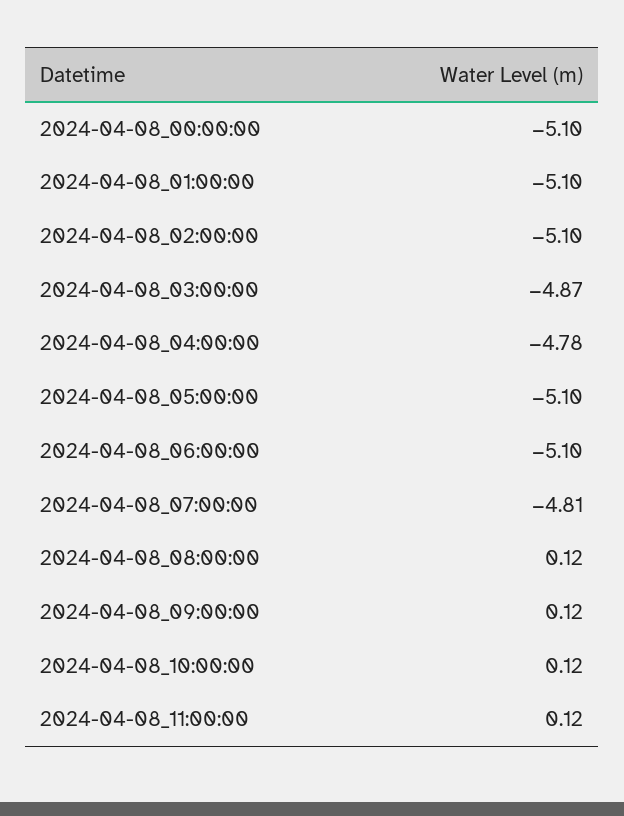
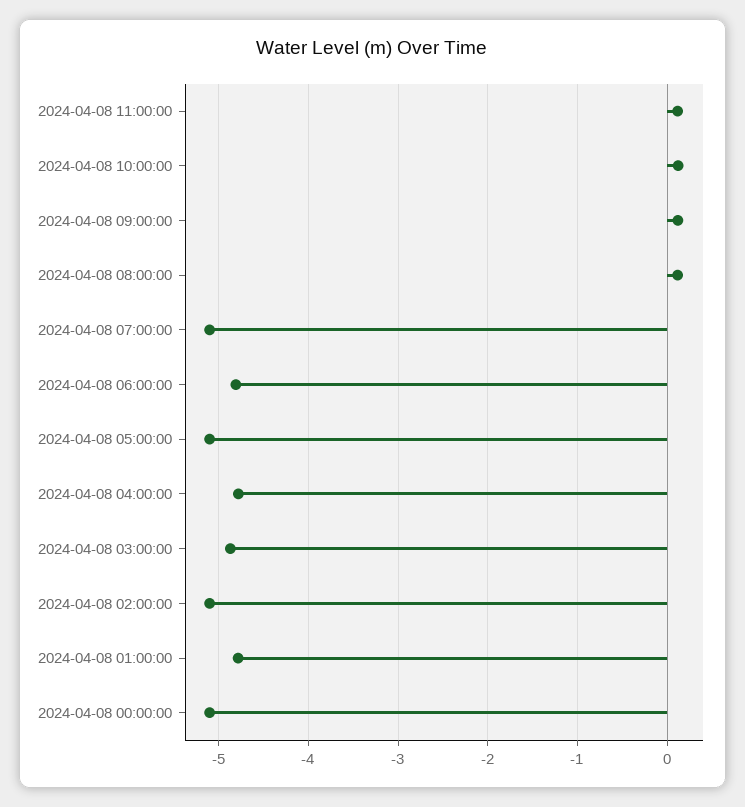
2024-04-08_01:00:00: -5.1 -> -4.8
2024-04-08_06:00:00: -5.1 -> -4.8
2024-04-08_07:00:00: -4.81 -> -5.1

